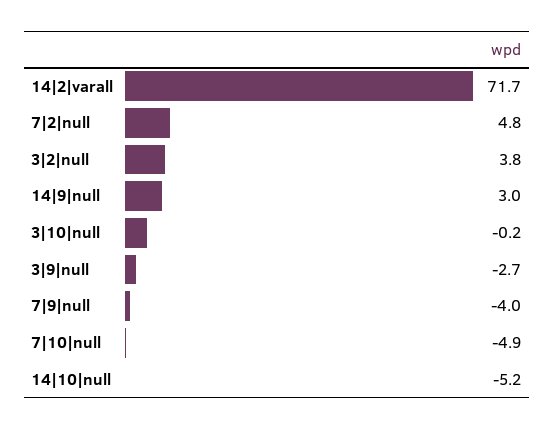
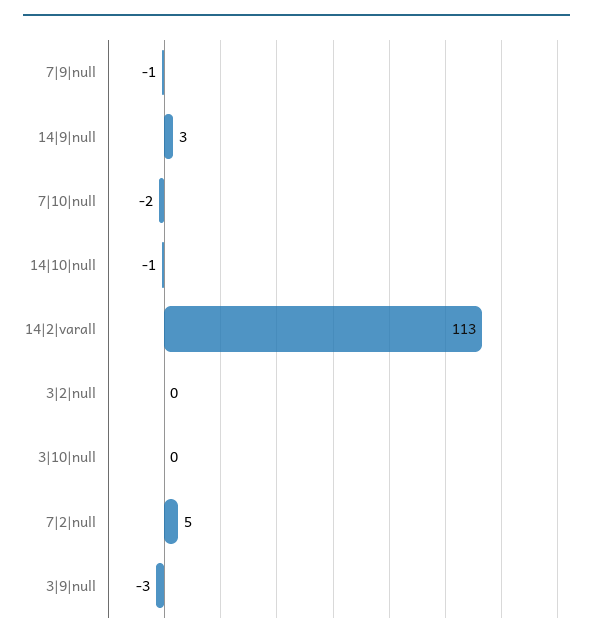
14|2|varall: 71.7 -> 113
3|2|null: 3.8 -> 0
7|9|null: -4 -> -1
7|10|null: -4.9 -> -2
14|10|null: -5.2 -> -1

